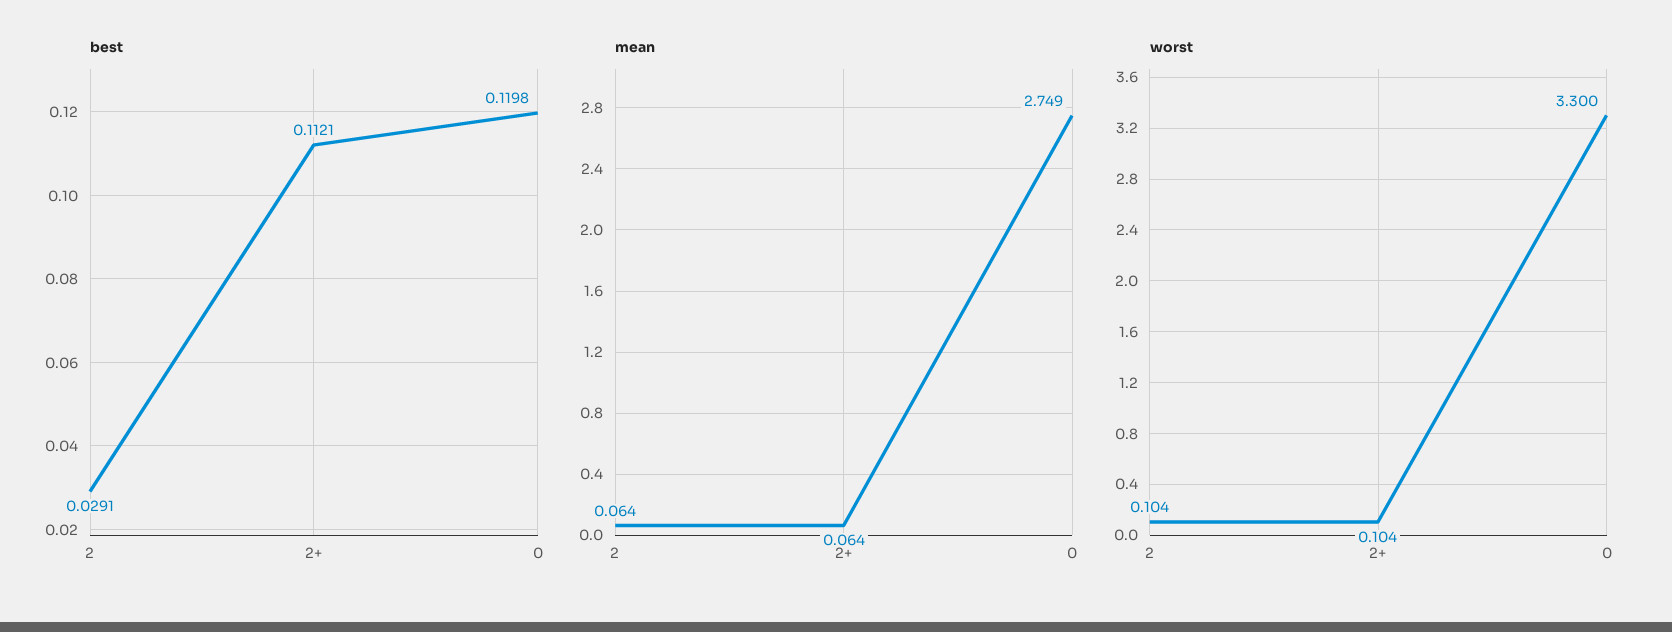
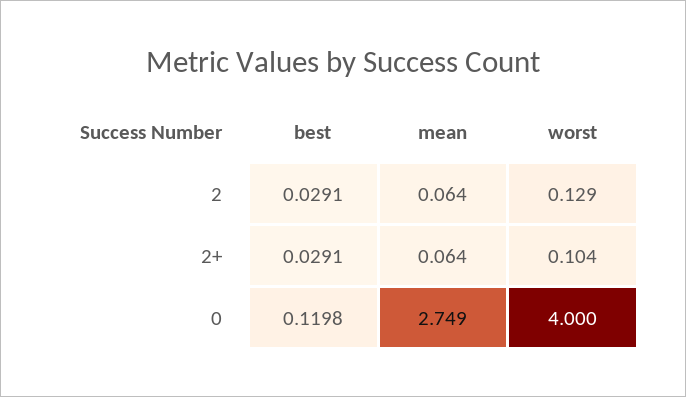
best, 2+: 0.1121 -> 0.0291
worst, 2: 0.104 -> 0.129
worst, 0: 3.3 -> 4

